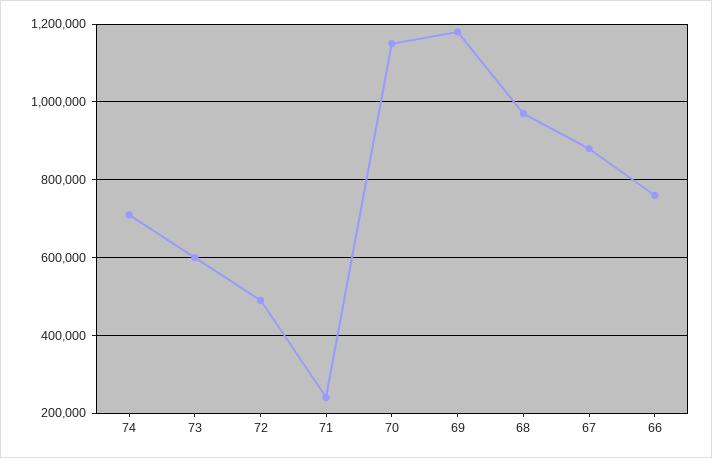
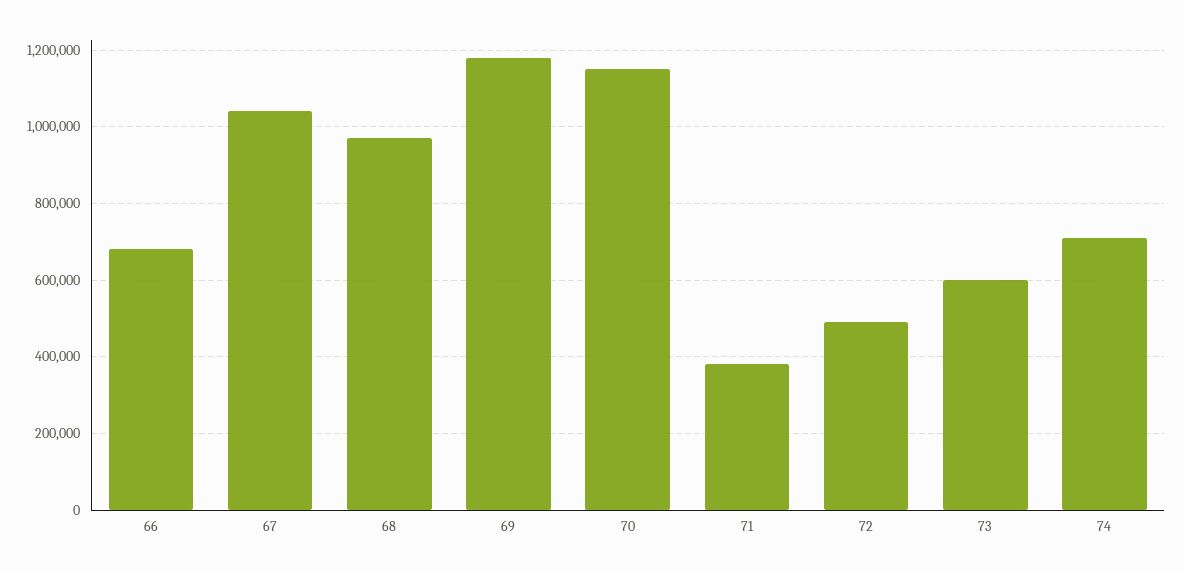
71: 240000 -> 380000
67: 880000 -> 1040000
66: 760000 -> 680000

